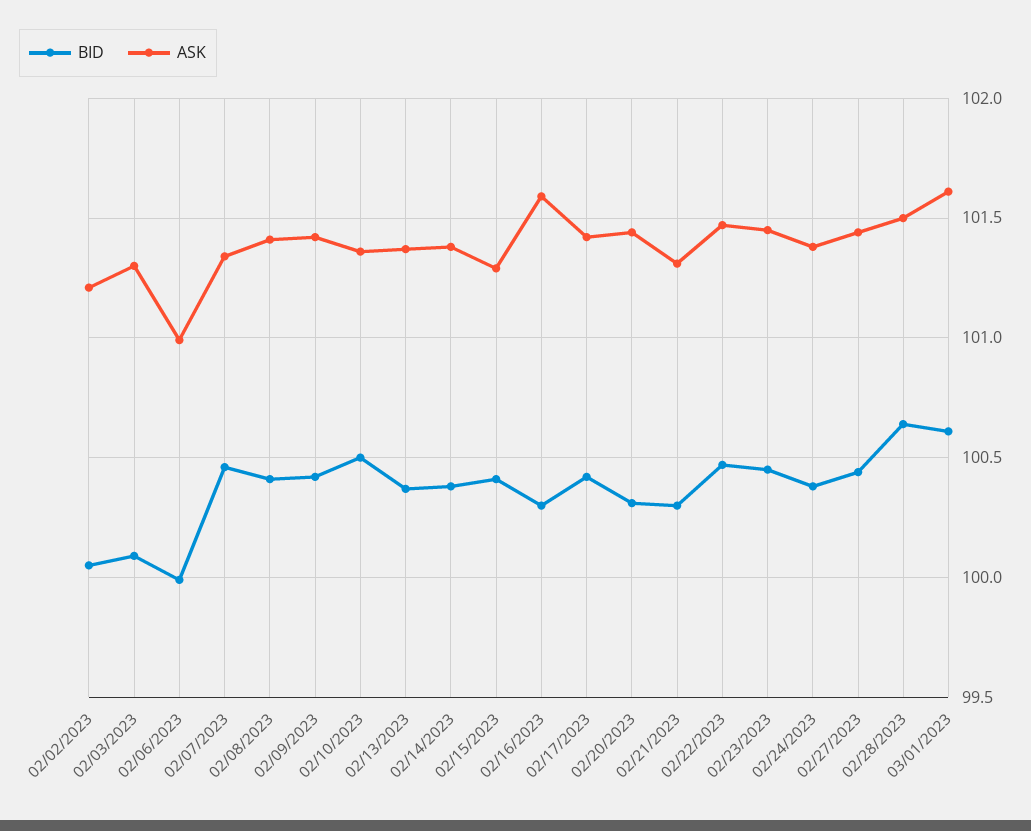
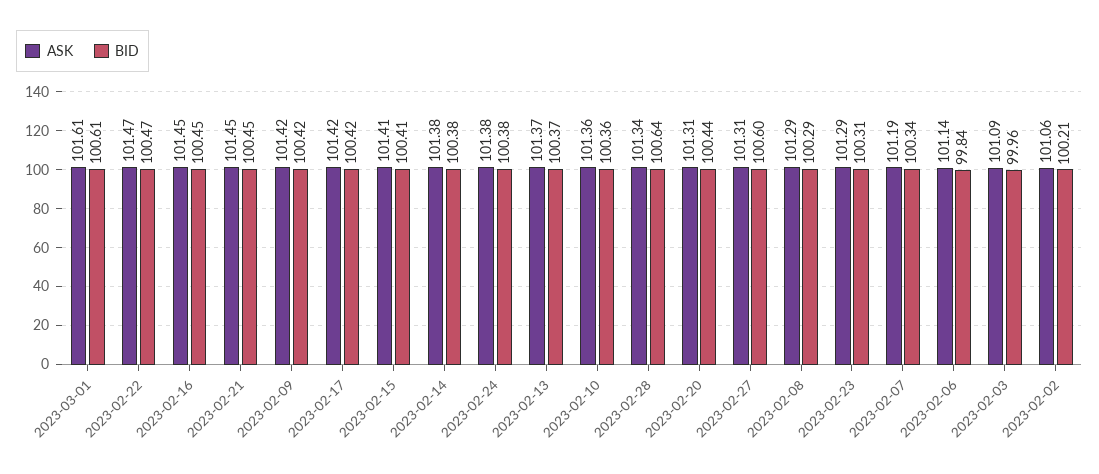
BID, 02/02/2023: 100.05 -> 100.21
ASK, 02/02/2023: 101.2 -> 101.06
BID, 02/03/2023: 100.1 -> 99.96
ASK, 02/03/2023: 101.3 -> 101.09
BID, 02/06/2023: 100 -> 99.84
ASK, 02/06/2023: 101 -> 101.14
BID, 02/07/2023: 100.45 -> 100.34
ASK, 02/07/2023: 101.35 -> 101.19
BID, 02/08/2023: 100.4 -> 100.29
ASK, 02/08/2023: 101.4 -> 101.29
BID, 02/10/2023: 100.5 -> 100.36
ASK, 02/15/2023: 101.3 -> 101.41
BID, 02/16/2023: 100.3 -> 100.45
ASK, 02/16/2023: 101.6 -> 101.45
BID, 02/20/2023: 100.3 -> 100.44
ASK, 02/20/2023: 101.45 -> 101.31
BID, 02/21/2023: 100.3 -> 100.45
ASK, 02/21/2023: 101.3 -> 101.45
BID, 02/23/2023: 100.45 -> 100.31
ASK, 02/23/2023: 101.45 -> 101.29
BID, 02/27/2023: 100.45 -> 100.6
ASK, 02/27/2023: 101.45 -> 101.31
ASK, 02/28/2023: 101.5 -> 101.34

